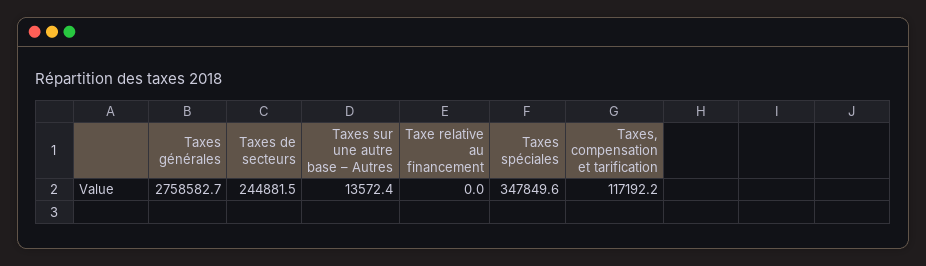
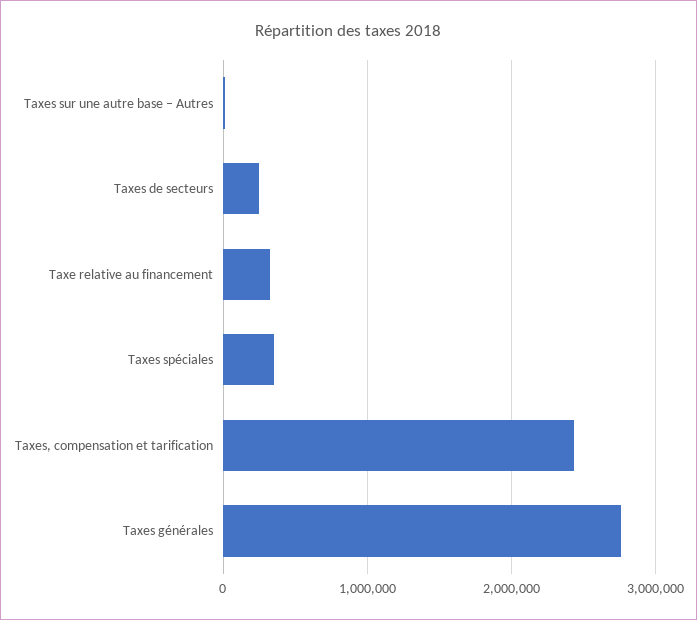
Taxe relative au financement: 0 -> 300000
Taxes, compensation et tarification: 117192.2 -> 2400000

